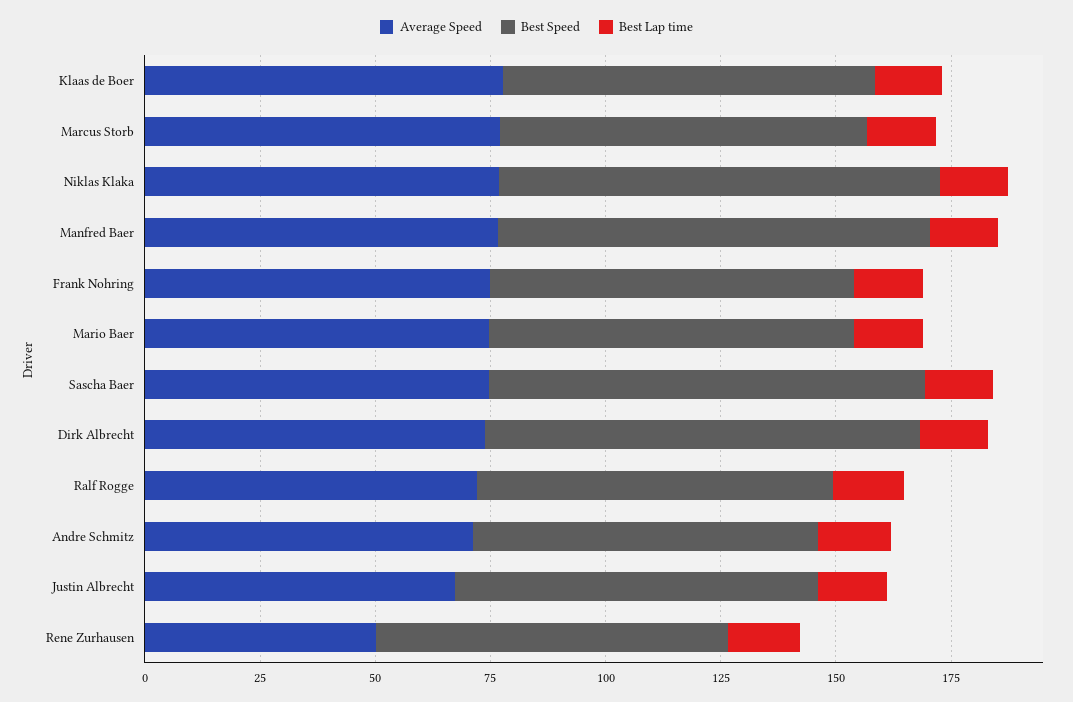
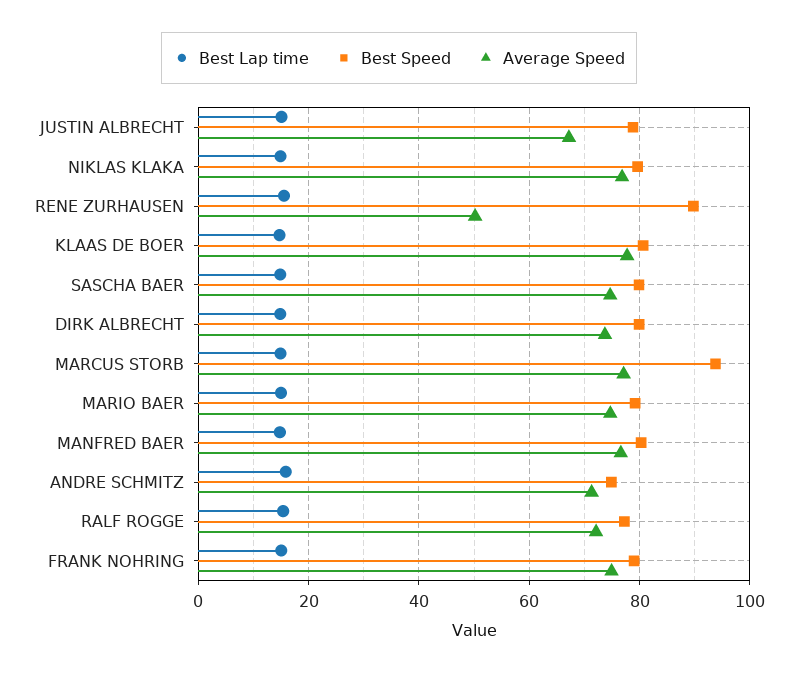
Best Speed, Marcus Storb: 80 -> 94
Best Speed, Niklas Klaka: 95 -> 80
Best Speed, Manfred Baer: 95 -> 80
Best Speed, Sascha Baer: 95 -> 80
Best Speed, Dirk Albrecht: 95 -> 80
Best Speed, Rene Zurhausen: 75 -> 90

